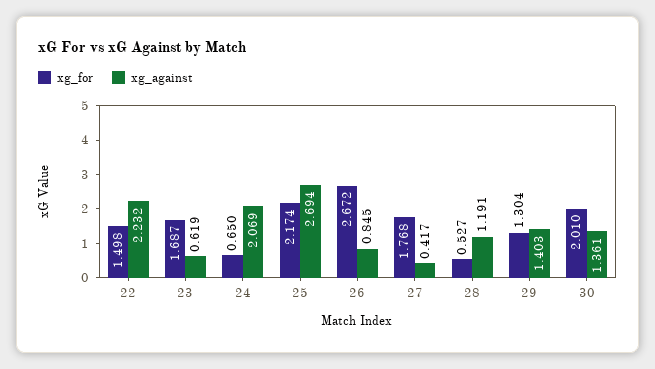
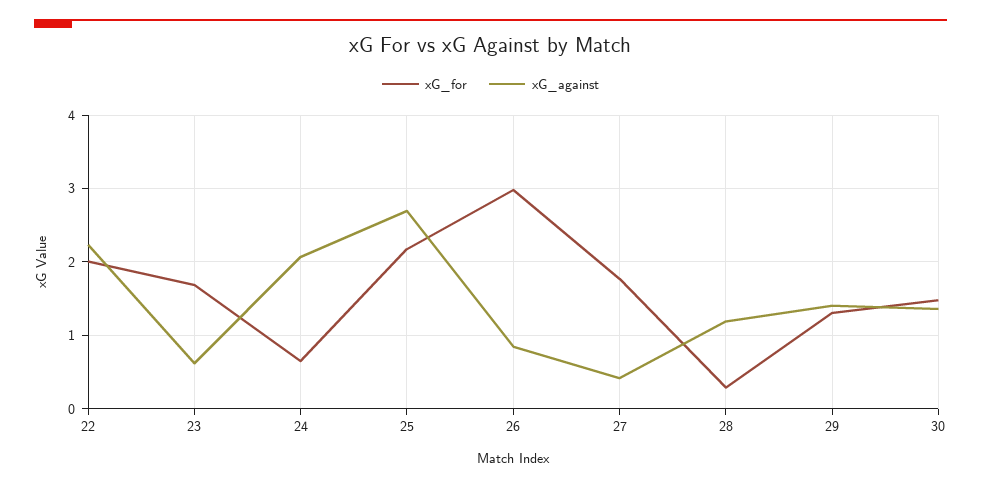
xg_for, 22: 1.498 -> 2
xg_for, 26: 2.672 -> 3
xg_for, 28: 0.527 -> 0.3
xg_for, 30: 2.01 -> 1.5

